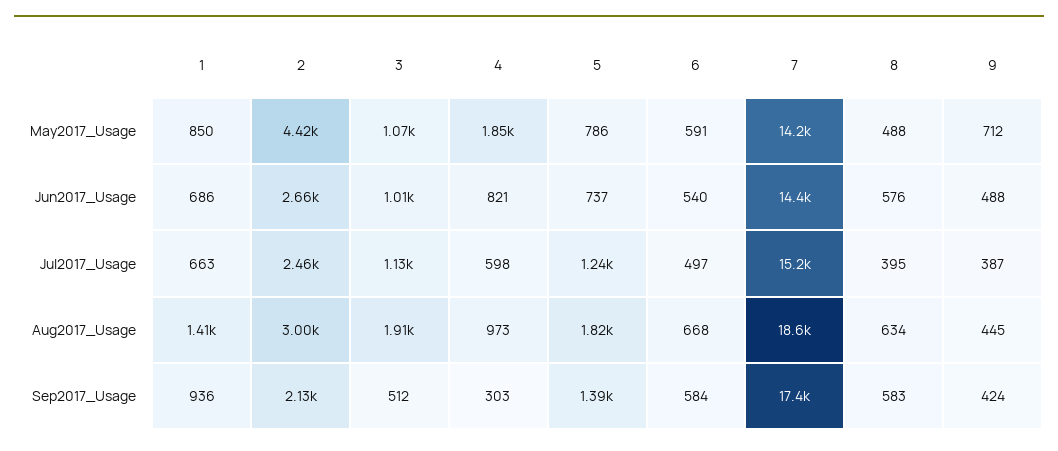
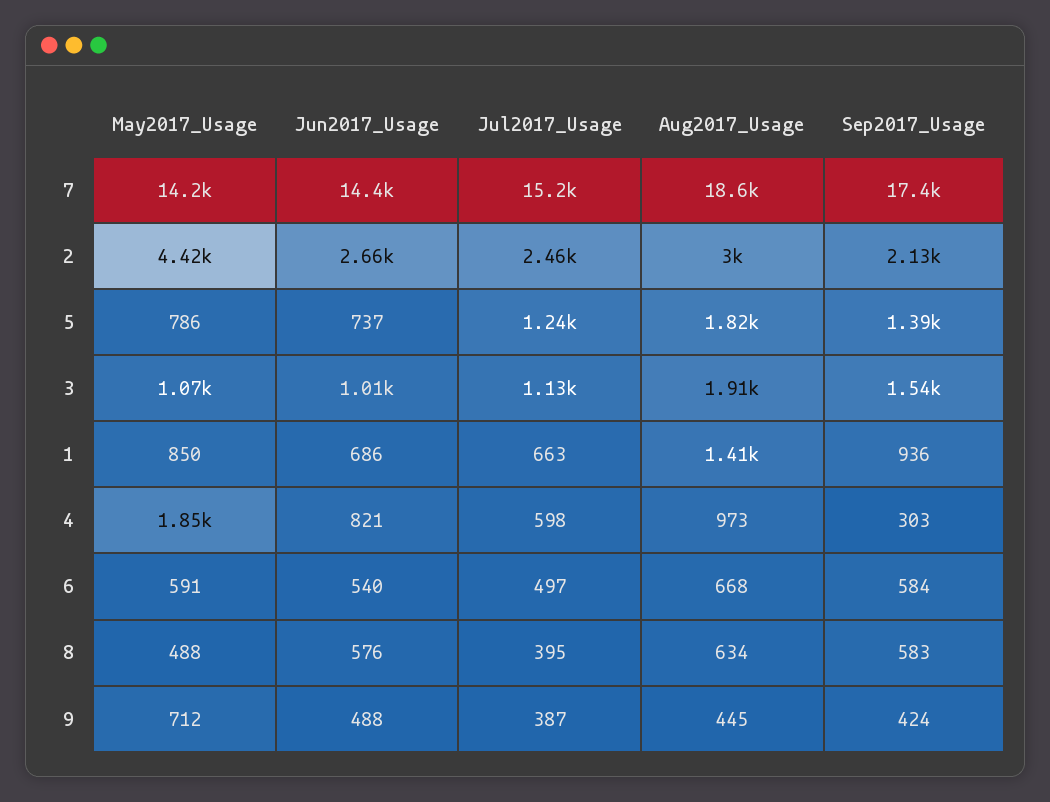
3, Sep2017_Usage: 512 -> 1540

